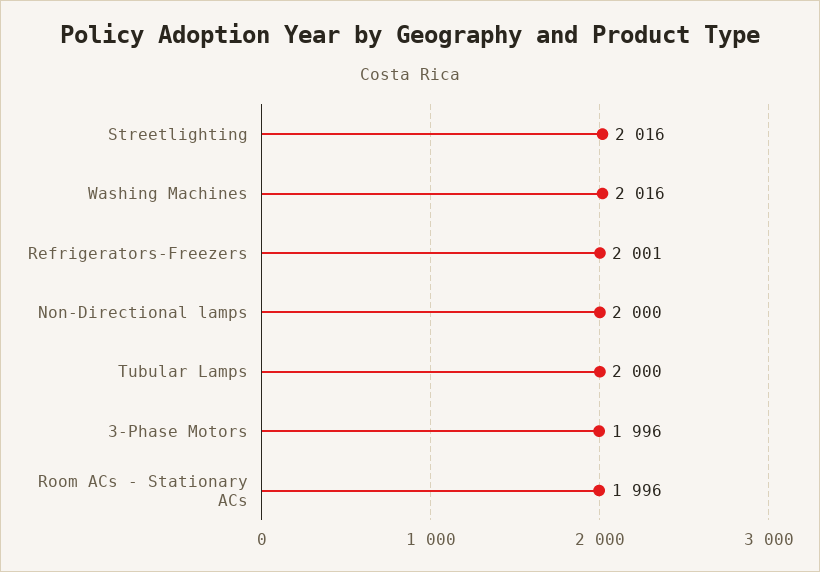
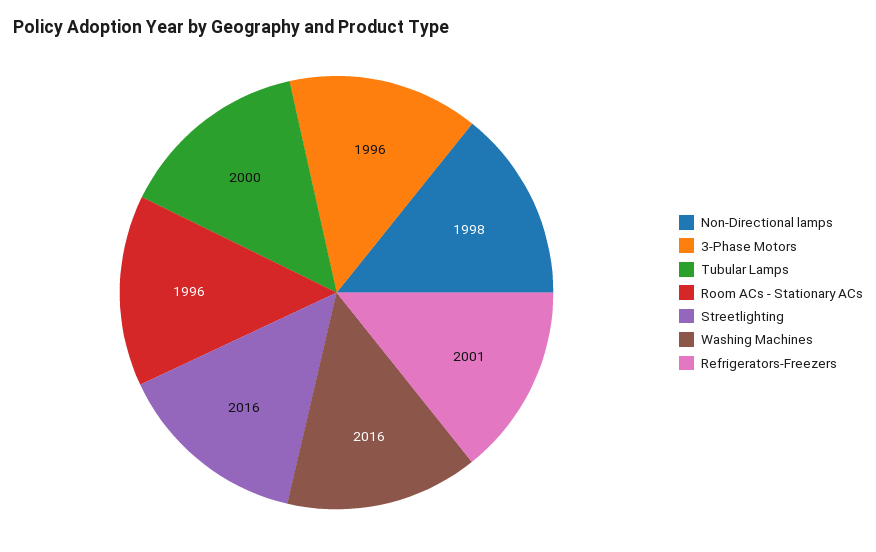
Non-Directional lamps: 2000 -> 1998

